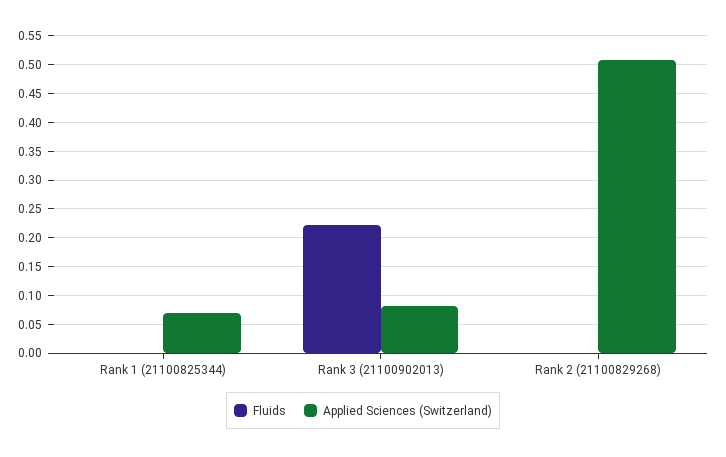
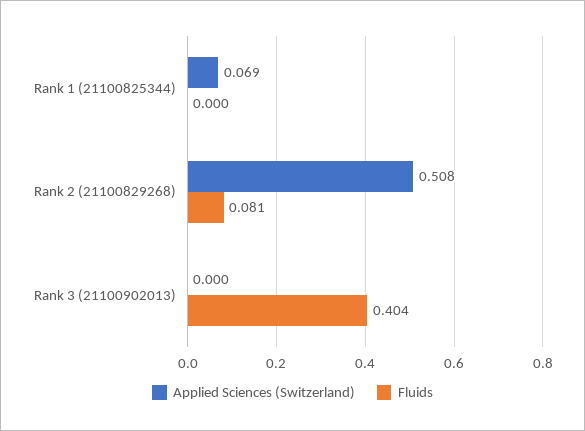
Fluids, Rank 3 (21100902013): 0.225 -> 0.404
Applied Sciences (Switzerland), Rank 3 (21100902013): 0.075 -> 0
Fluids, Rank 2 (21100829268): 0 -> 0.081

